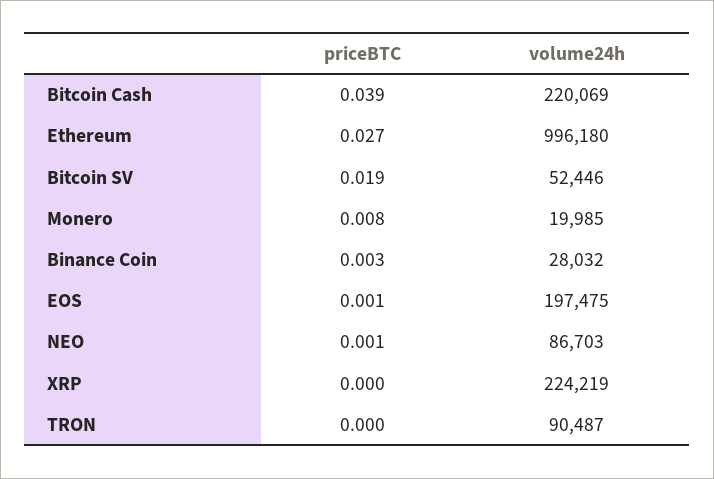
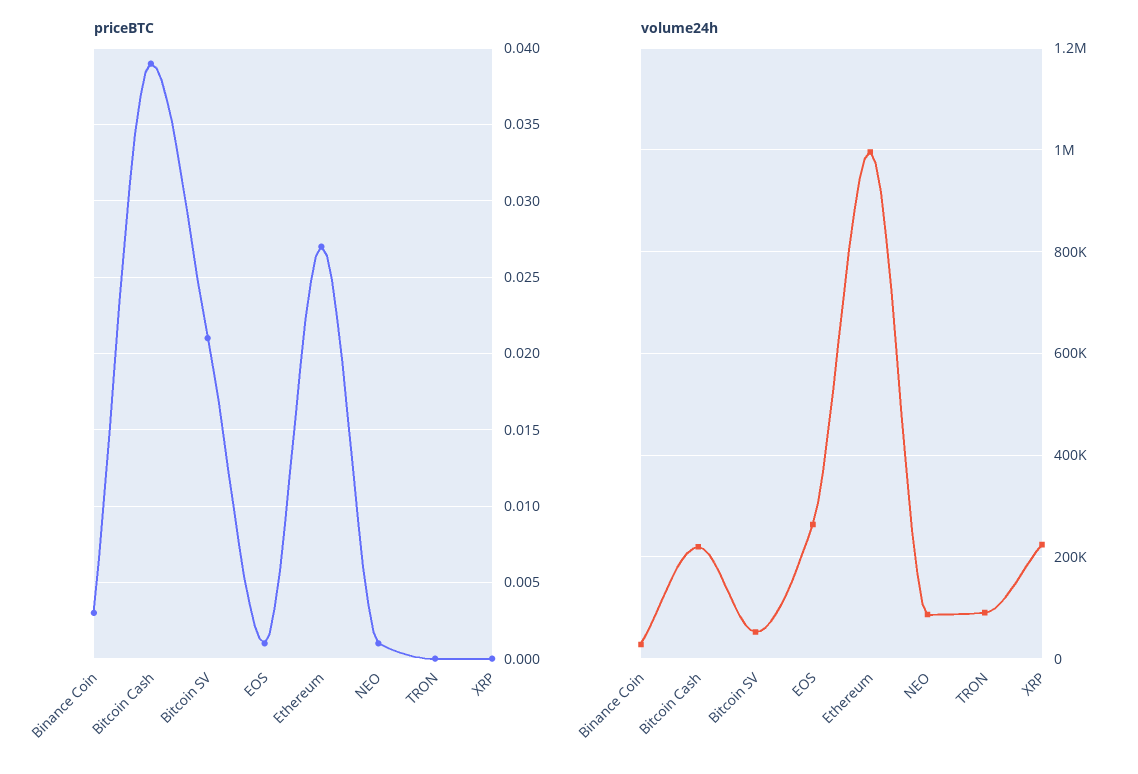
priceBTC, Bitcoin SV: 0.019 -> 0.021
priceBTC, Monero: 0.008 -> none
volume24h, Monero: 19985 -> none
volume24h, EOS: 197475 -> 260000

